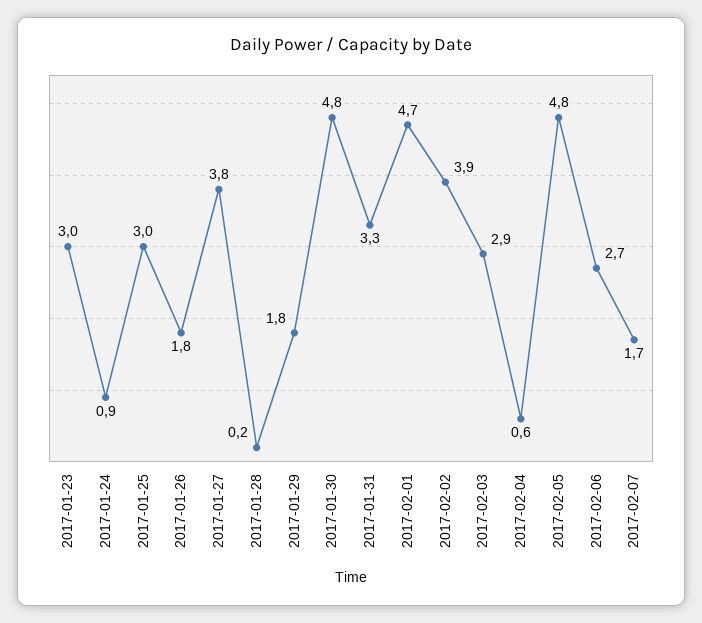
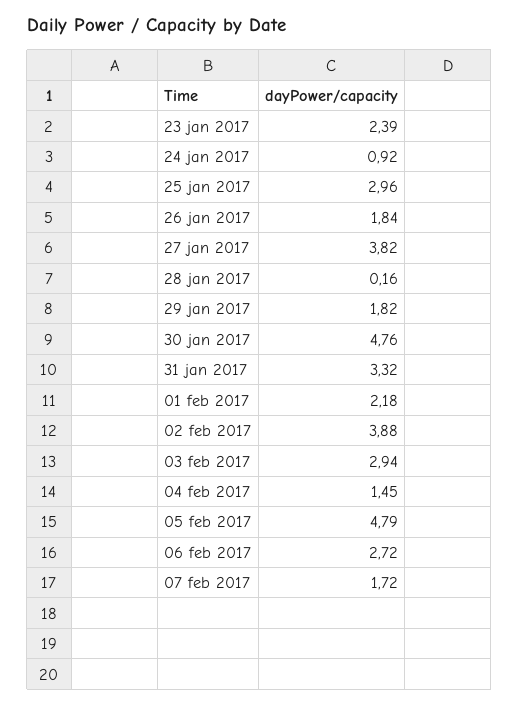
2017-01-23: 3 -> 2.39
2017-02-01: 4.7 -> 2.18
2017-02-04: 0.6 -> 1.45

